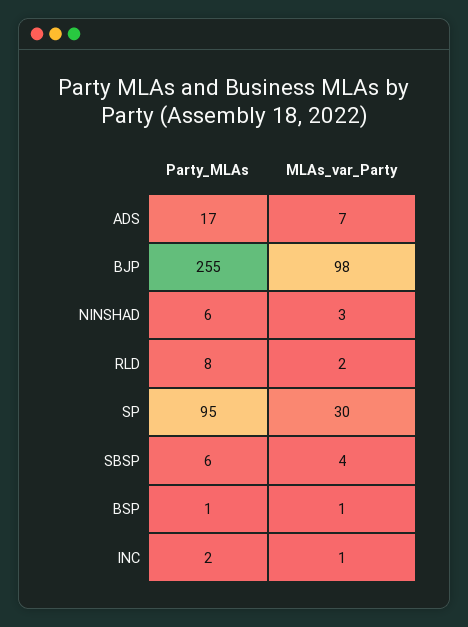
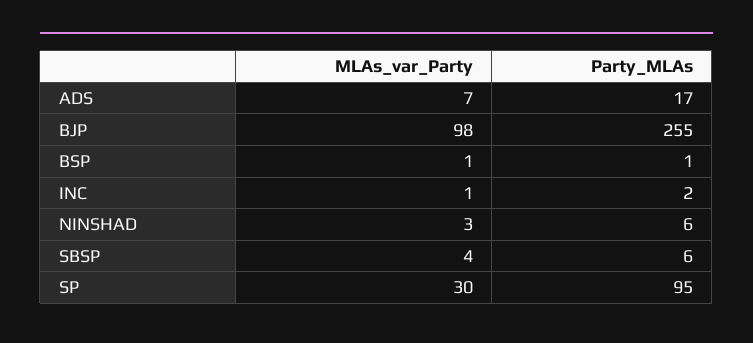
Party_MLAs, RLD: 8 -> none
MLAs_var_Party, RLD: 2 -> none

